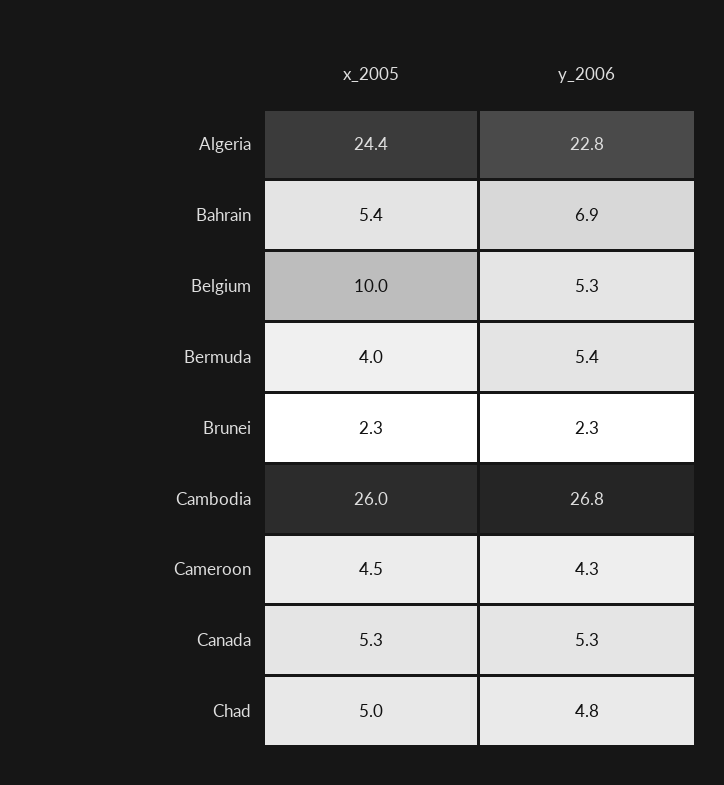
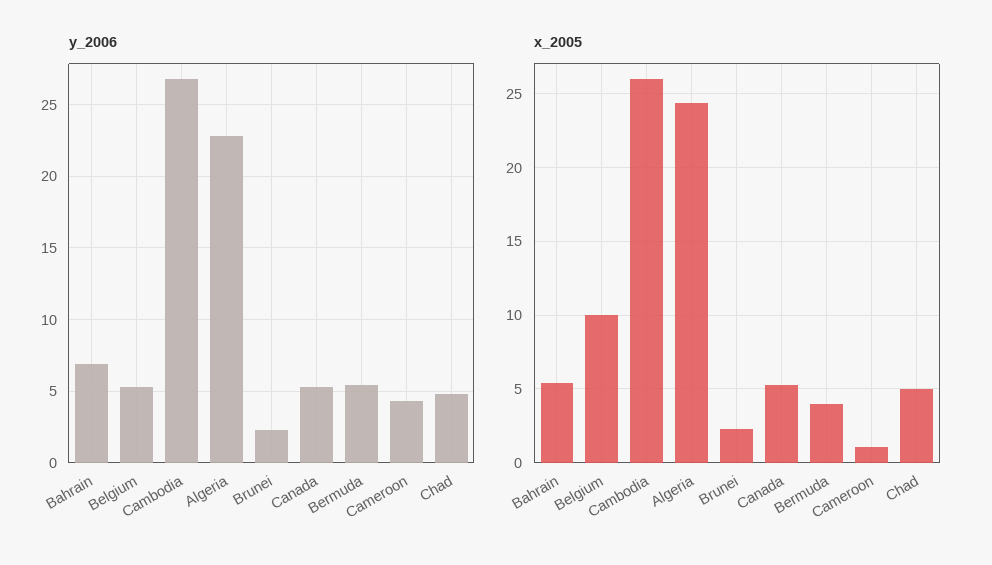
x_2005, Cameroon: 4.5 -> 1

